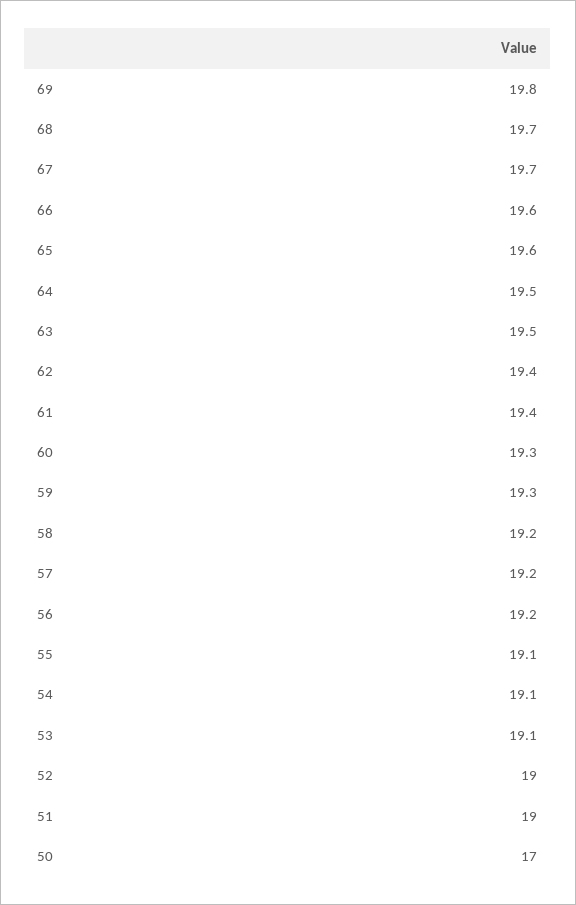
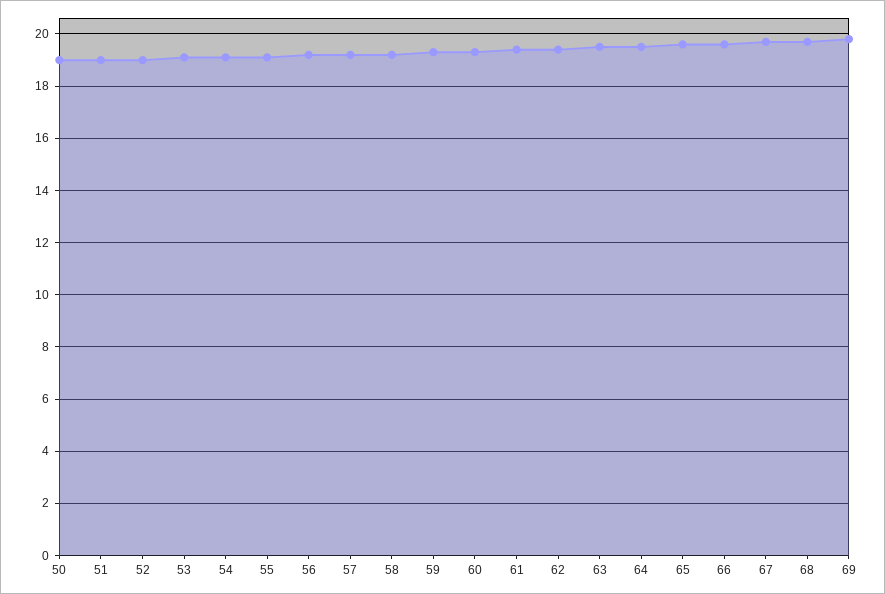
50: 17 -> 19

